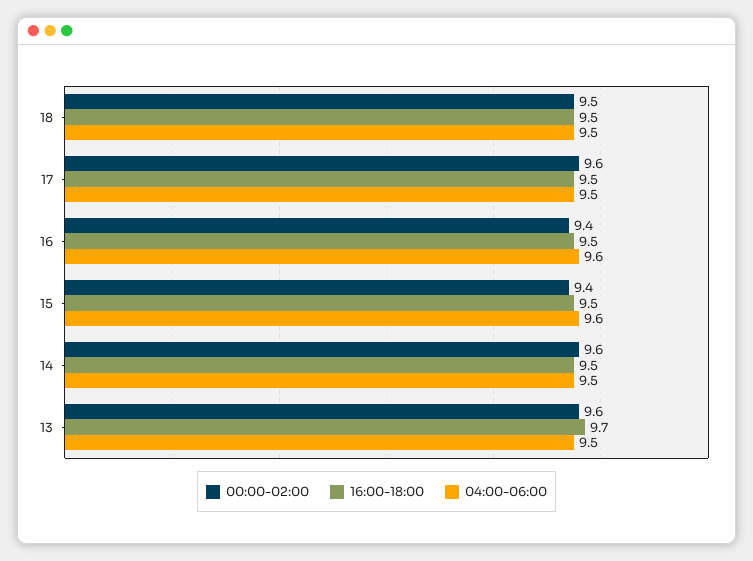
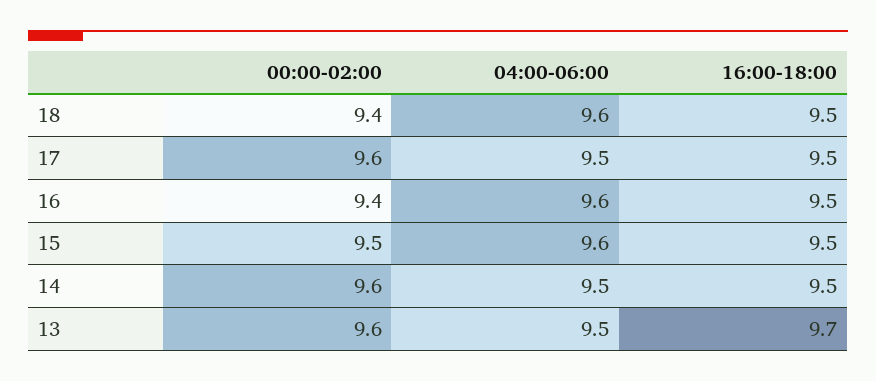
00:00-02:00, 18: 9.5 -> 9.4
04:00-06:00, 18: 9.5 -> 9.6
00:00-02:00, 15: 9.4 -> 9.5

